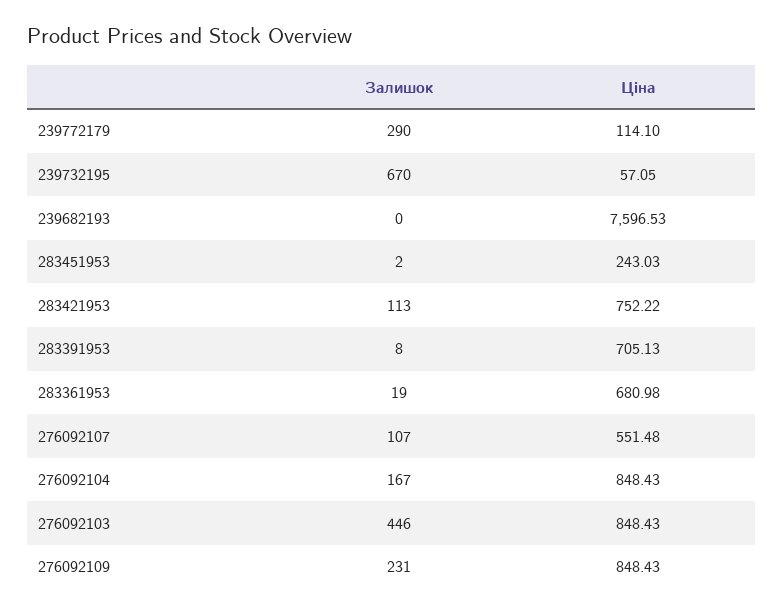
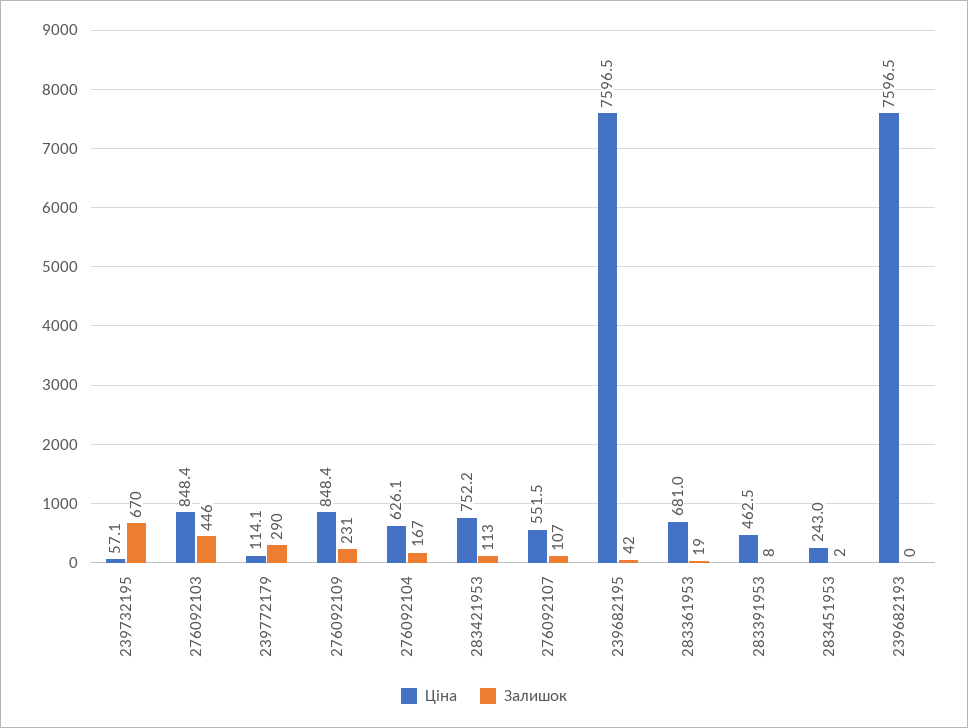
Ціна, 283391953: 705.13 -> 462.5
Ціна, 276092104: 848.43 -> 626.1
Ціна, 239682195: none -> 7596.5
Залишок, 239682195: none -> 42

